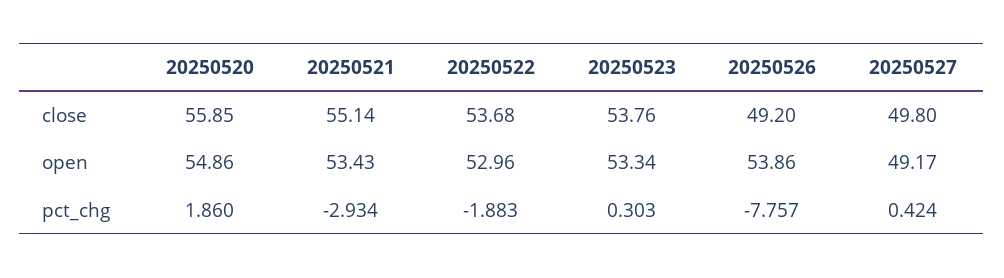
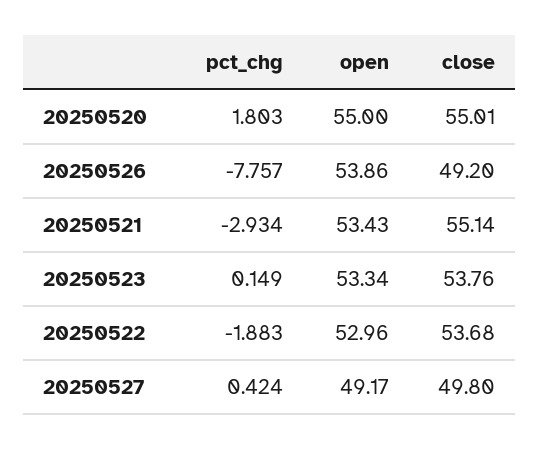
20250520, close: 55.85 -> 55.01
20250520, open: 54.86 -> 55
20250520, pct_chg: 1.86 -> 1.803
20250523, pct_chg: 0.303 -> 0.149

